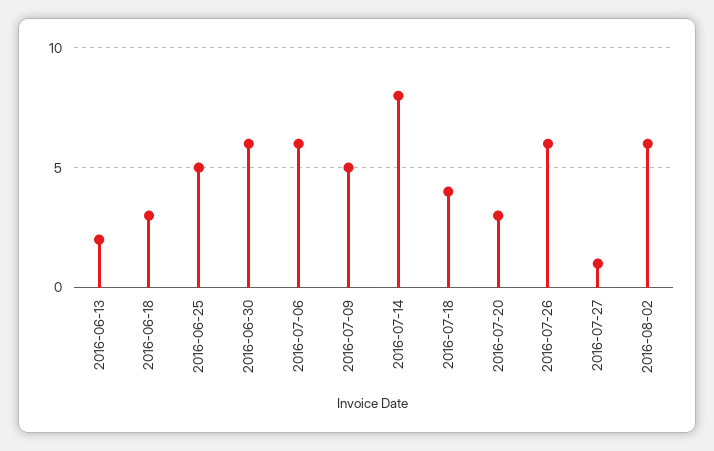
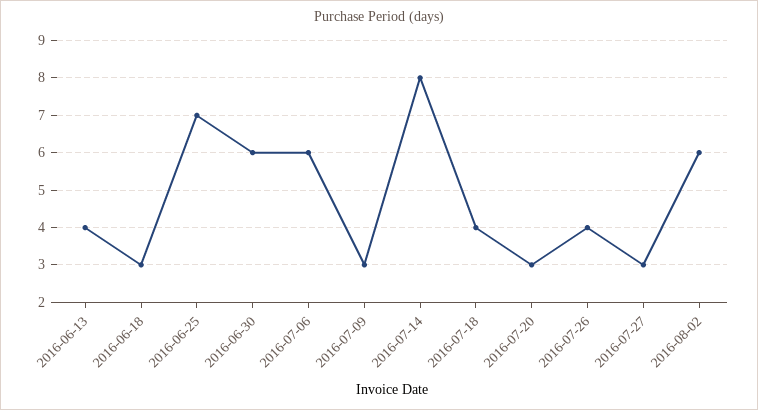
2016-06-13: 2 -> 4
2016-06-25: 5 -> 7
2016-07-09: 5 -> 3
2016-07-26: 6 -> 4
2016-07-27: 1 -> 3

